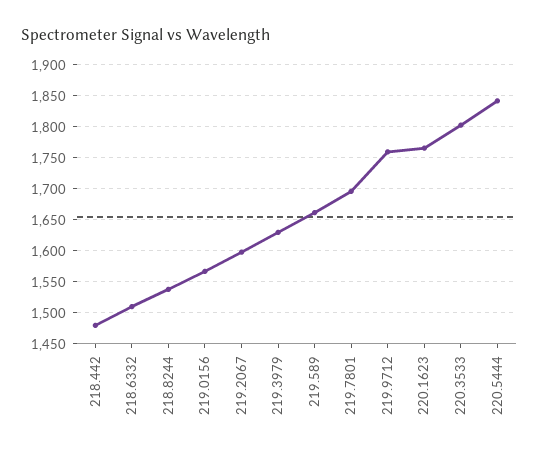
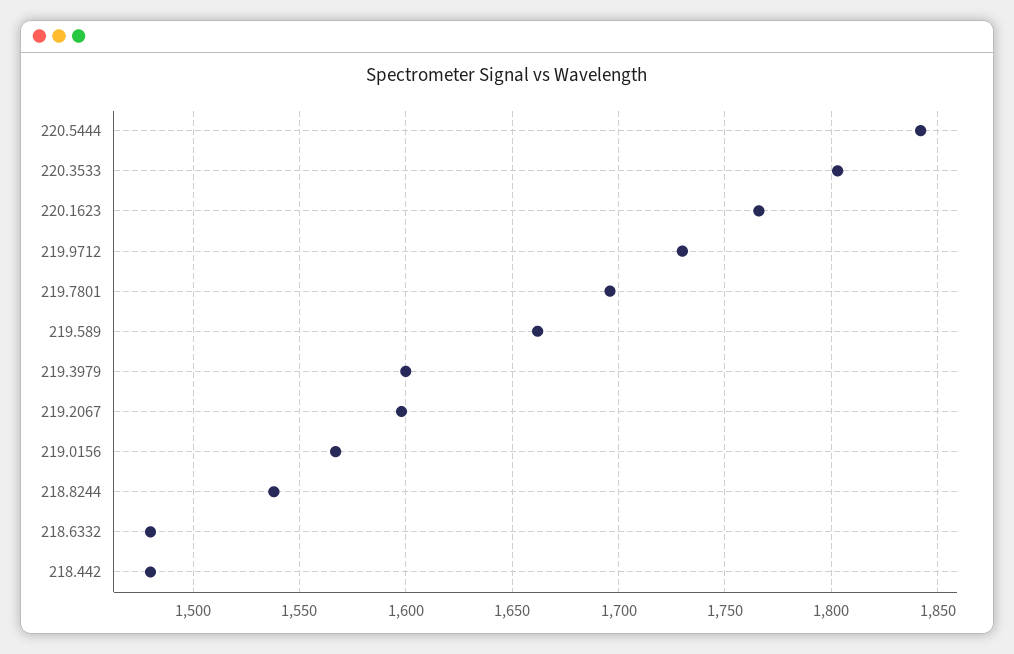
218.6332: 1510 -> 1480
219.3979: 1630 -> 1600
219.9712: 1760 -> 1730

